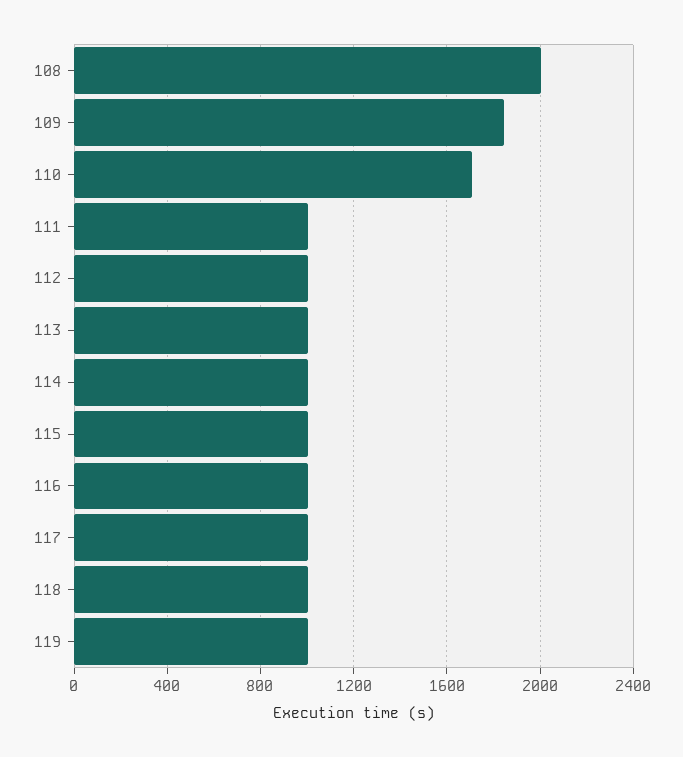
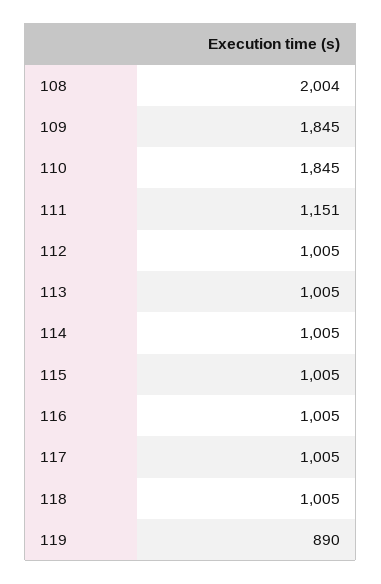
110: 1700 -> 1845
111: 1000 -> 1151
119: 1000 -> 890

